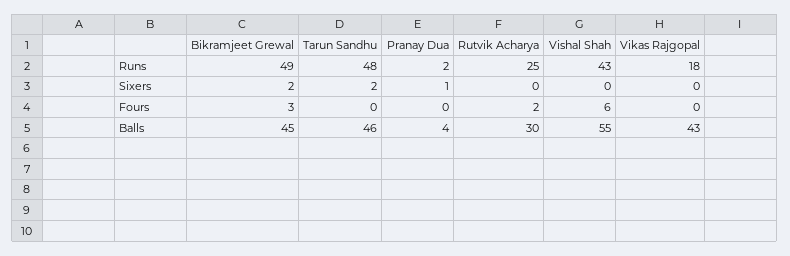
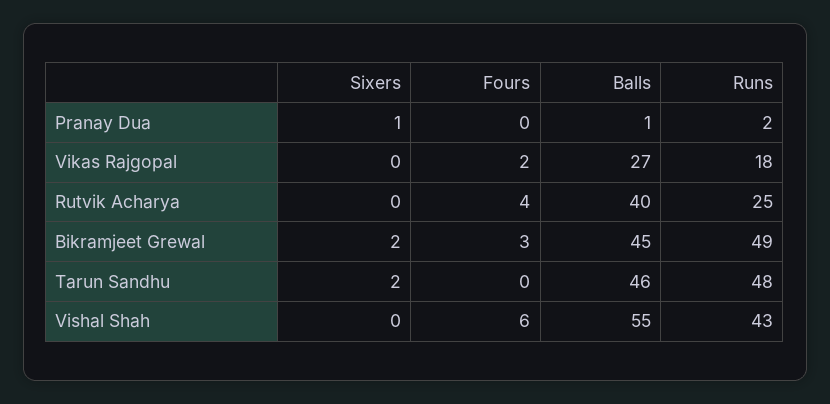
Rutvik Acharya, Fours: 2 -> 4
Vikas Rajgopal, Fours: 0 -> 2
Pranay Dua, Balls: 4 -> 1
Rutvik Acharya, Balls: 30 -> 40
Vikas Rajgopal, Balls: 43 -> 27

